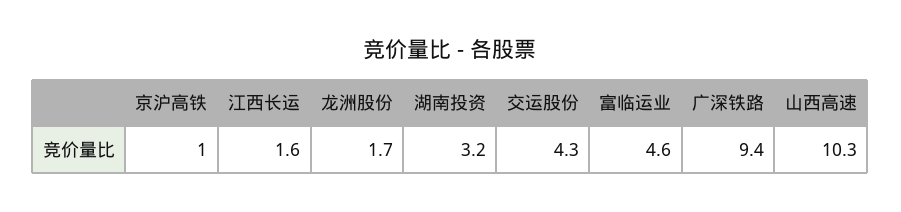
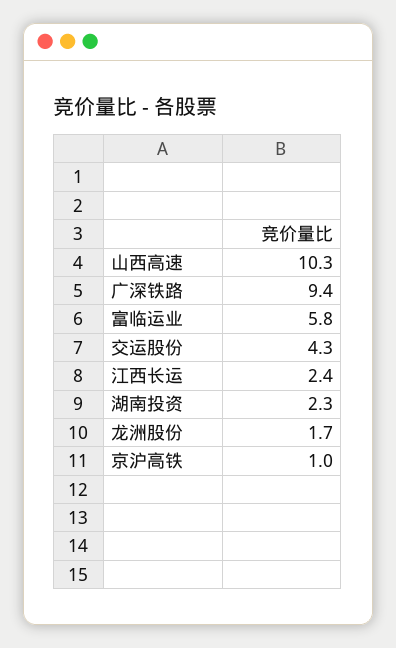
江西长运: 1.6 -> 2.4
湖南投资: 3.2 -> 2.3
富临运业: 4.6 -> 5.8

